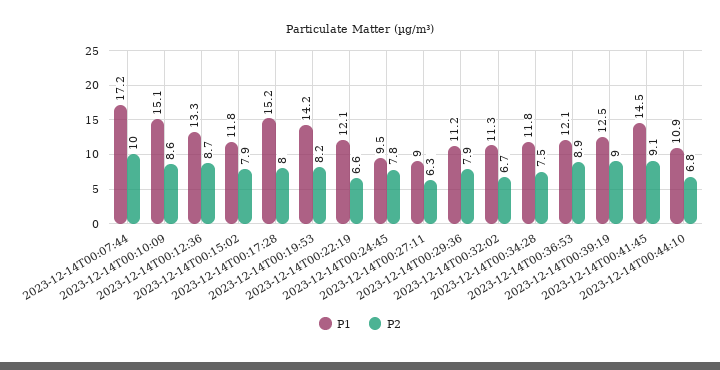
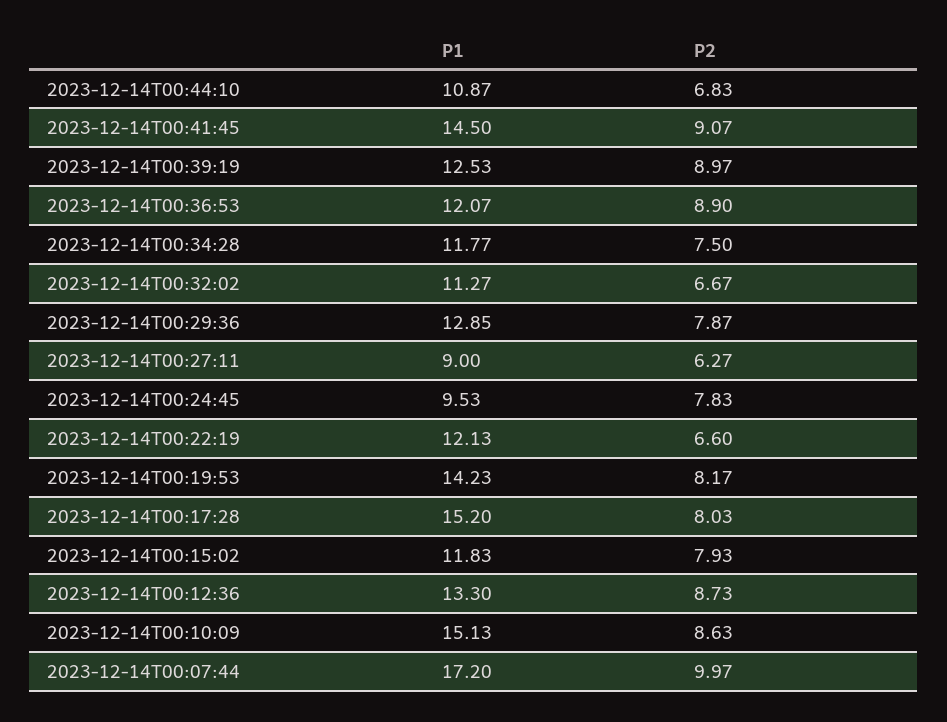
P1, 2023-12-14T00:29:36: 11.2 -> 12.85

